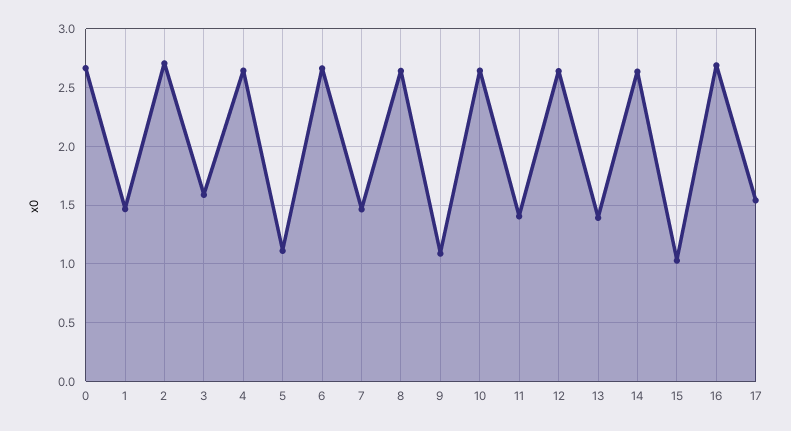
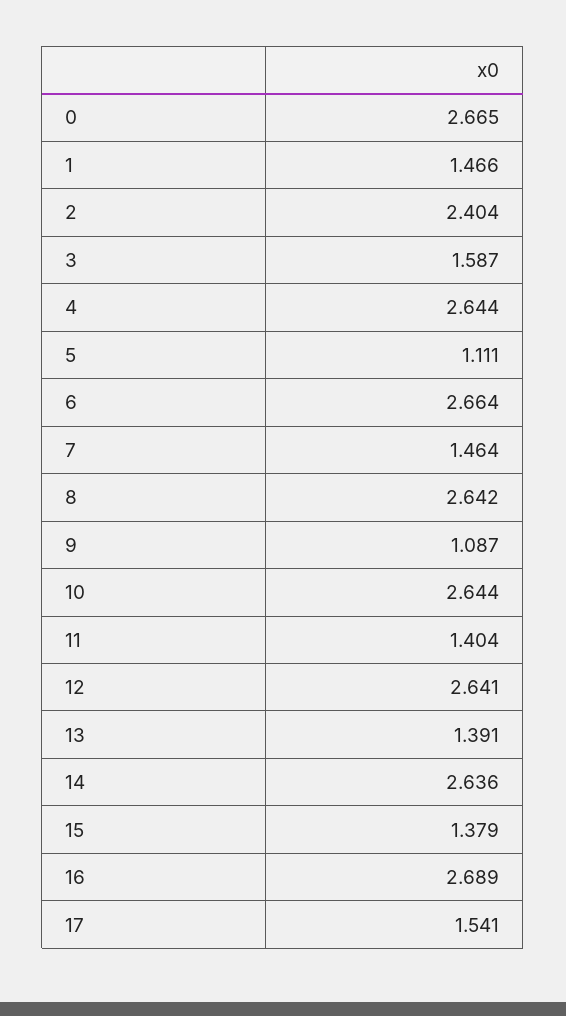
2: 2.7 -> 2.404
15: 1 -> 1.379

